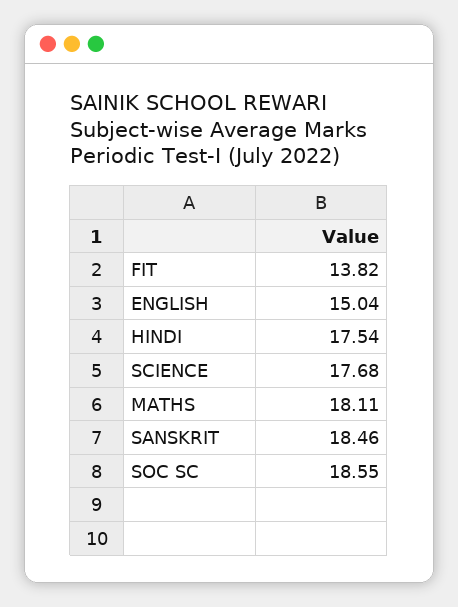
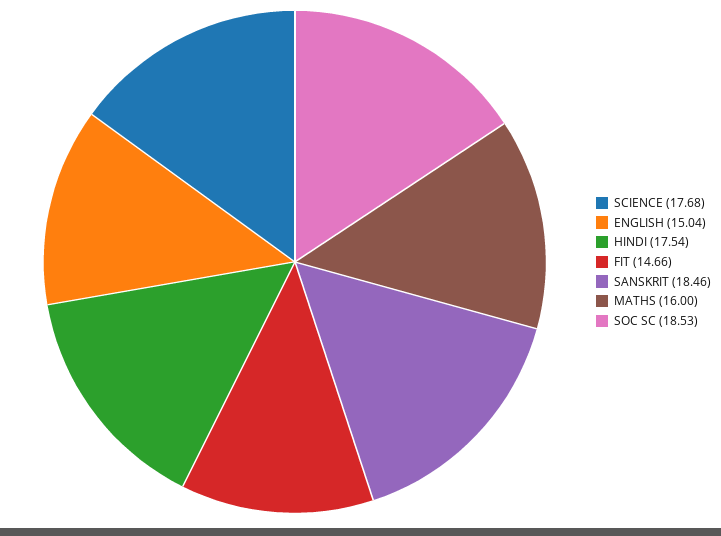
FIT: 13.82 -> 14.66
MATHS: 18.11 -> 16
SOC SC: 18.55 -> 18.53

